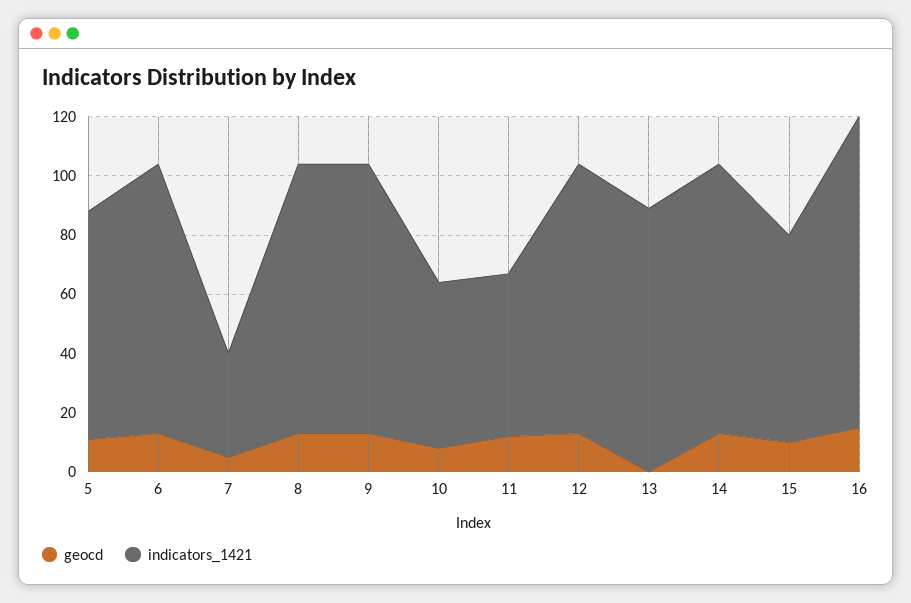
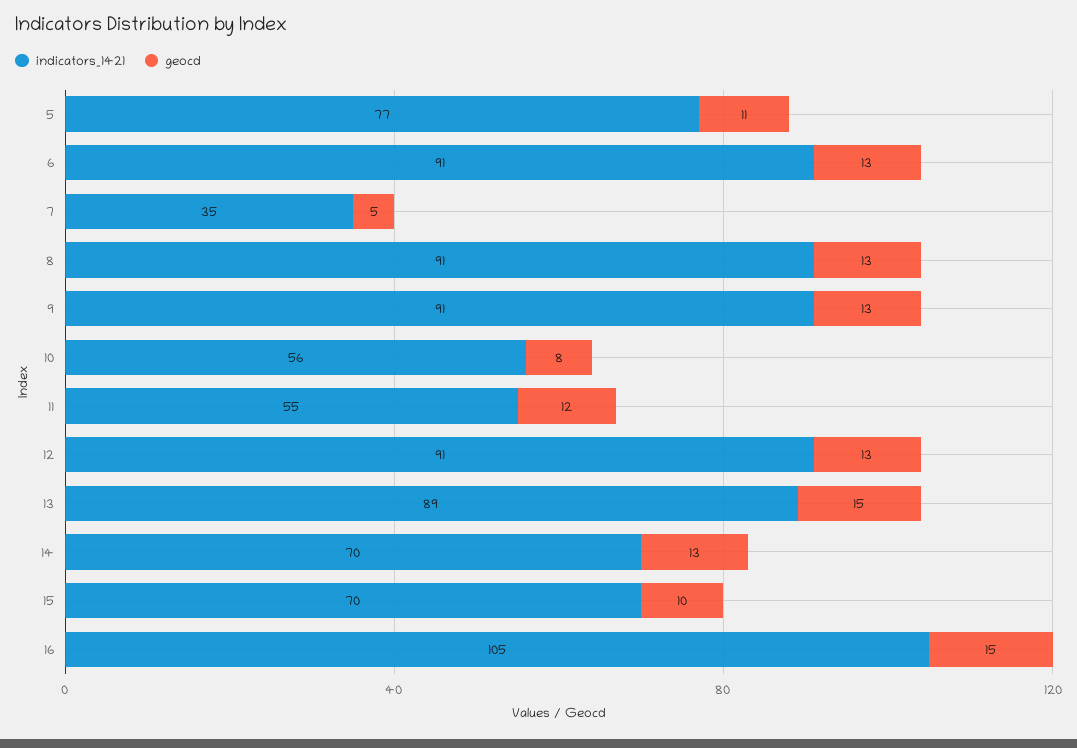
geocd, 13: 0 -> 15
indicators_1421, 14: 90 -> 70

